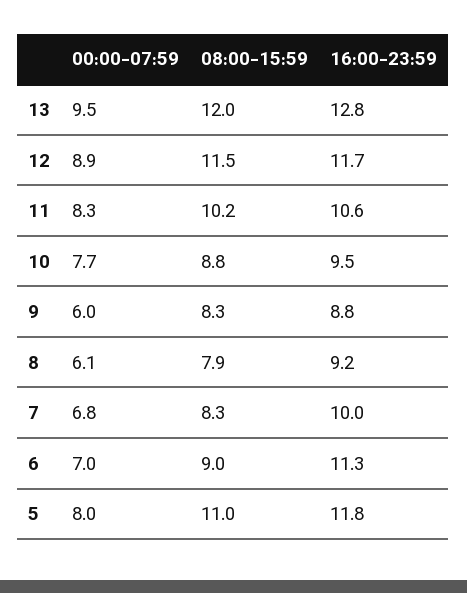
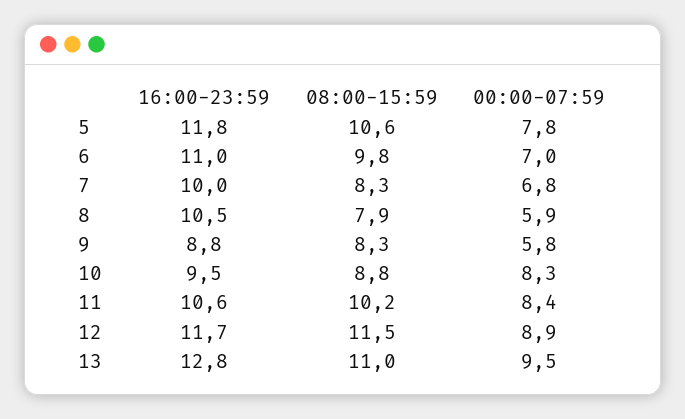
08:00-15:59, 13: 12 -> 11
00:00-07:59, 11: 8.3 -> 8.4
00:00-07:59, 10: 7.7 -> 8.3
00:00-07:59, 9: 6 -> 5.8
00:00-07:59, 8: 6.1 -> 5.9
16:00-23:59, 8: 9.2 -> 10.5
08:00-15:59, 6: 9 -> 9.8
16:00-23:59, 6: 11.3 -> 11
00:00-07:59, 5: 8 -> 7.8
08:00-15:59, 5: 11 -> 10.6

